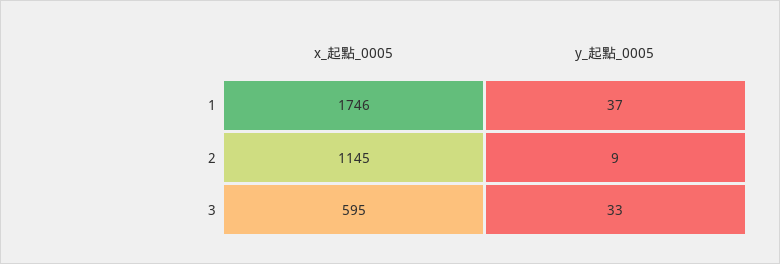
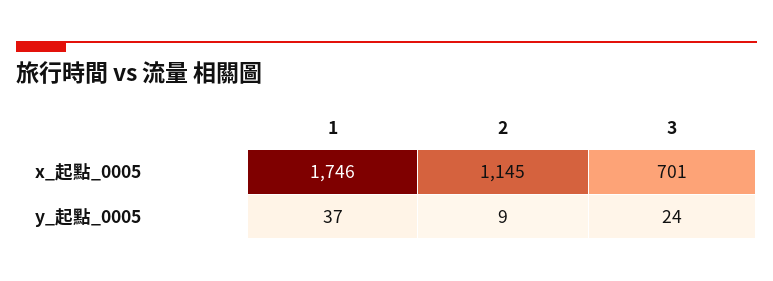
x_起點_0005, 3: 595 -> 701
y_起點_0005, 3: 33 -> 24

